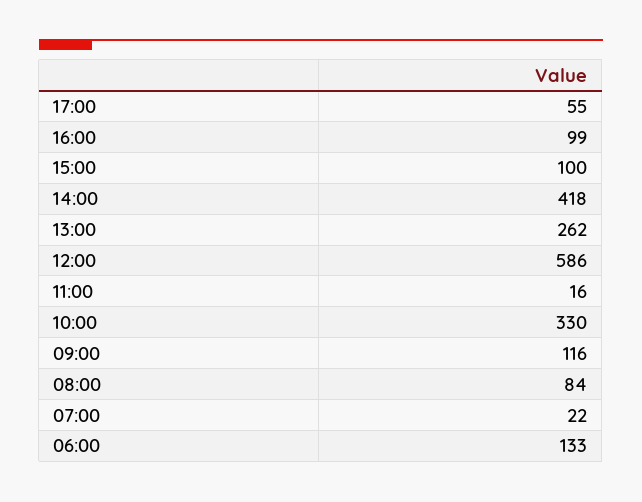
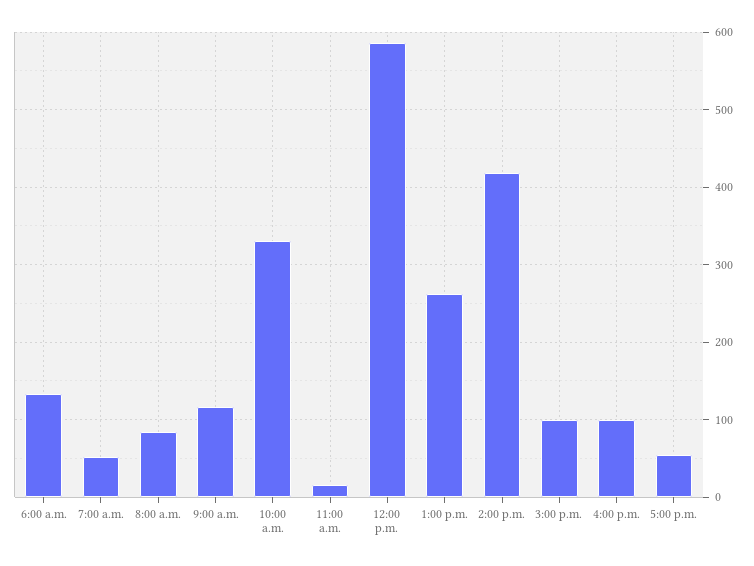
07:00: 22 -> 50

